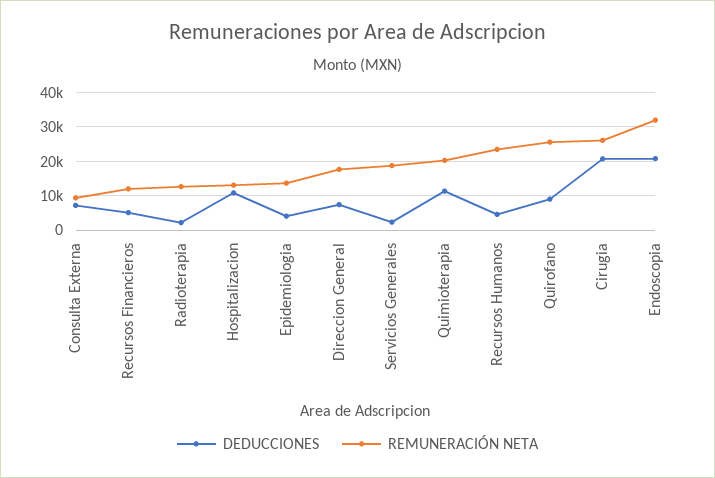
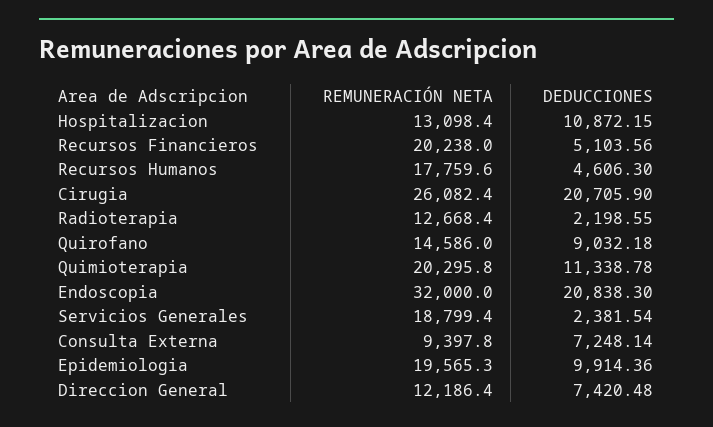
REMUNERACIÓN NETA, Recursos Financieros: 12000 -> 20238
DEDUCCIONES, Epidemiologia: 4000 -> 9914.36
REMUNERACIÓN NETA, Epidemiologia: 14000 -> 19565.3
REMUNERACIÓN NETA, Direccion General: 18000 -> 12186.4
REMUNERACIÓN NETA, Recursos Humanos: 24000 -> 17759.6
REMUNERACIÓN NETA, Quirofano: 26000 -> 14586

